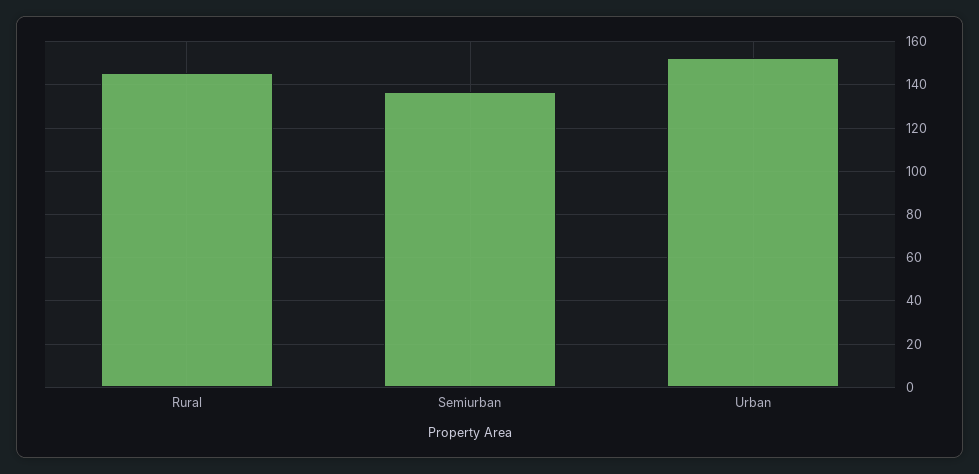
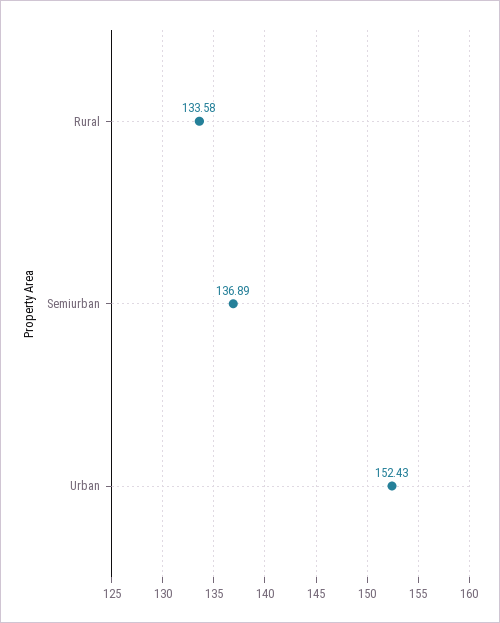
Rural: 145 -> 133.58

